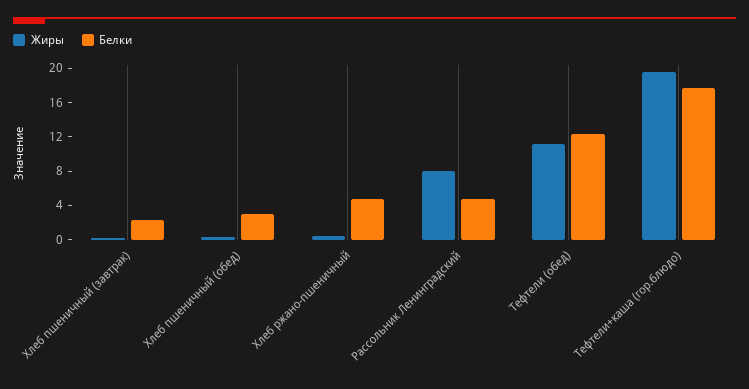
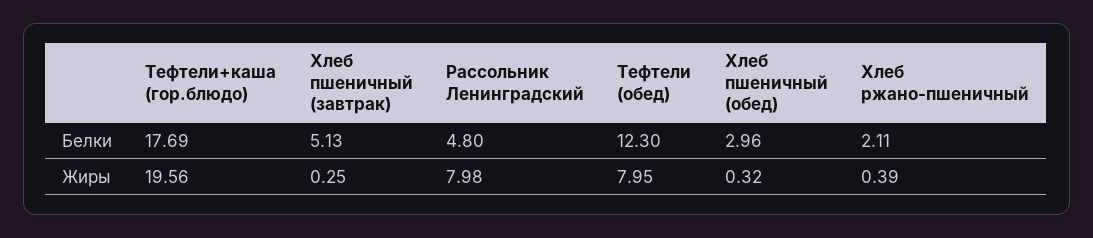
Белки, Хлеб пшеничный (завтрак): 2 -> 5.13
Белки, Хлеб ржано-пшеничный: 5 -> 2.11
Жиры, Тефтели (обед): 11 -> 7.95

